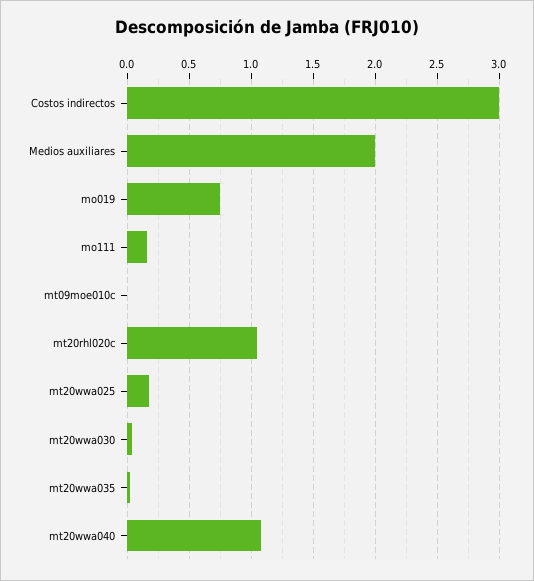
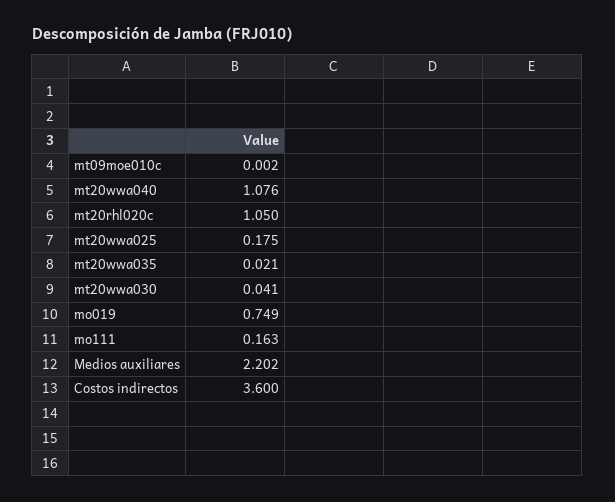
Costos indirectos: 3 -> 3.6
Medios auxiliares: 2 -> 2.202

